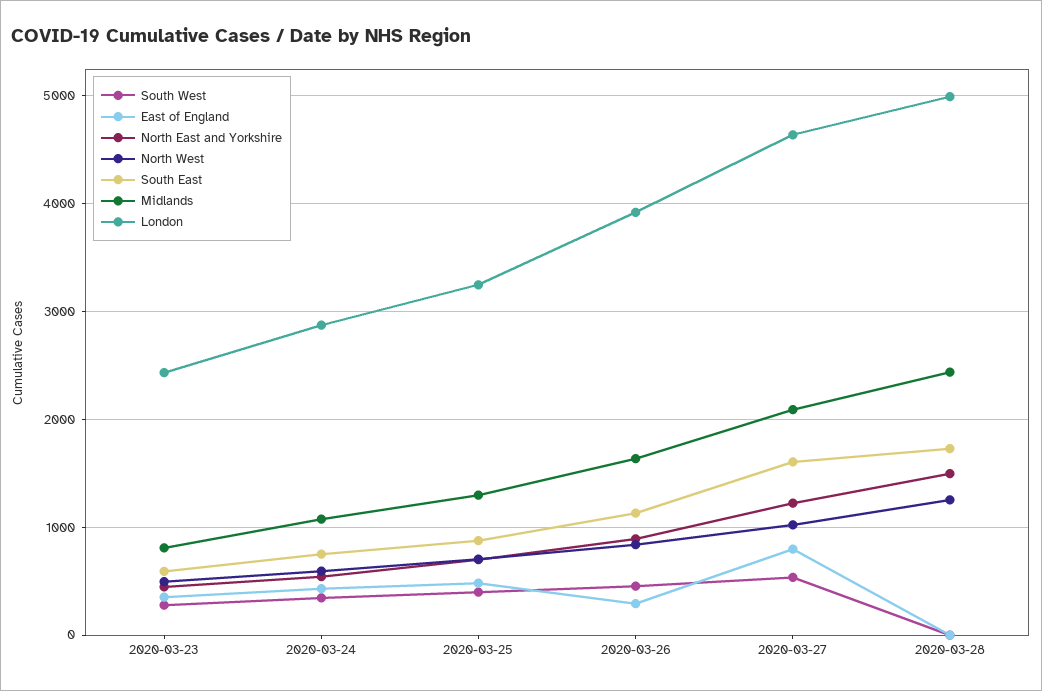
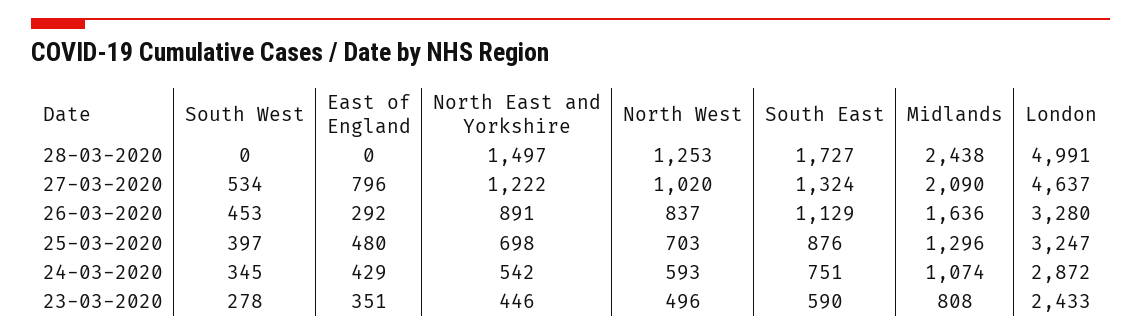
London, 2020-03-26: 3900 -> 3280
South East, 2020-03-27: 1600 -> 1324

